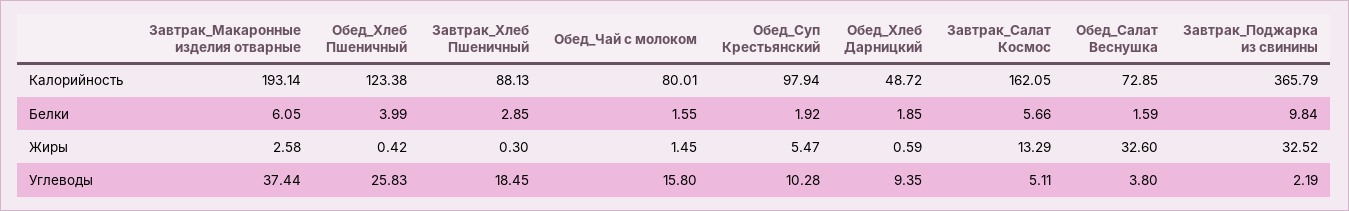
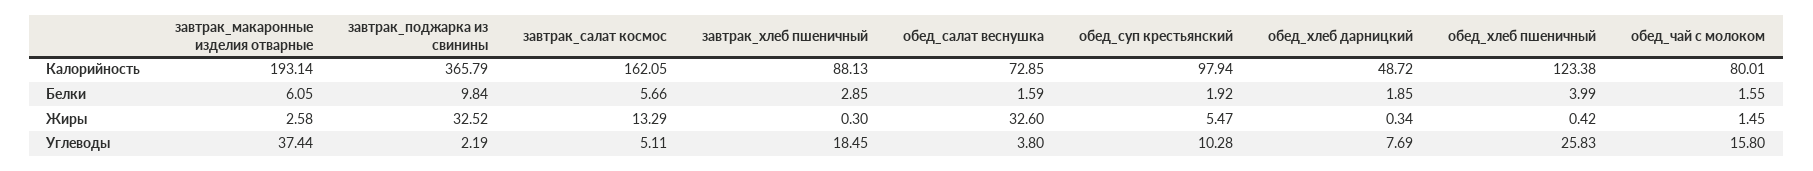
Обед_Хлеб Дарницкий, Жиры: 0.59 -> 0.34
Обед_Хлеб Дарницкий, Углеводы: 9.35 -> 7.69

